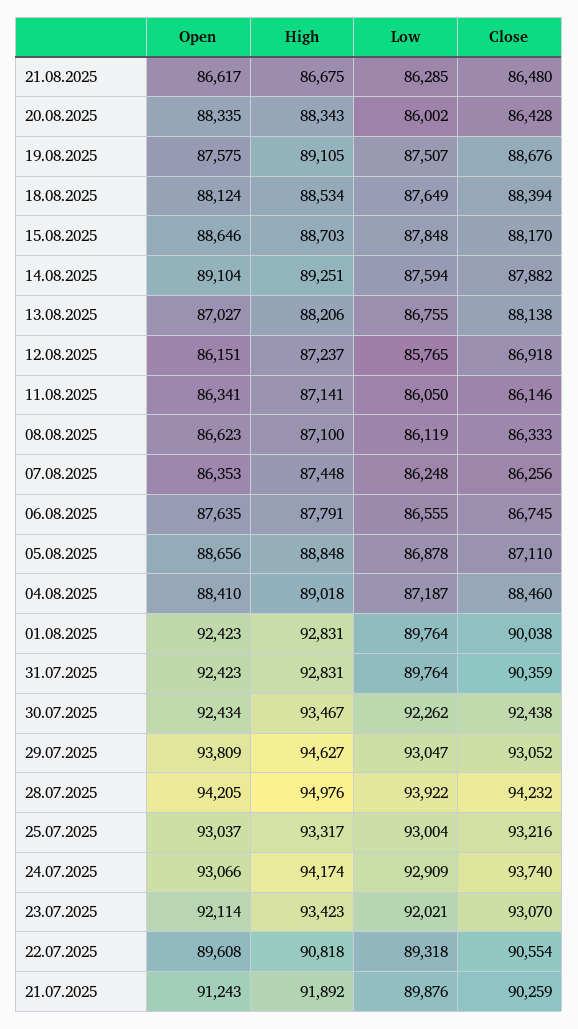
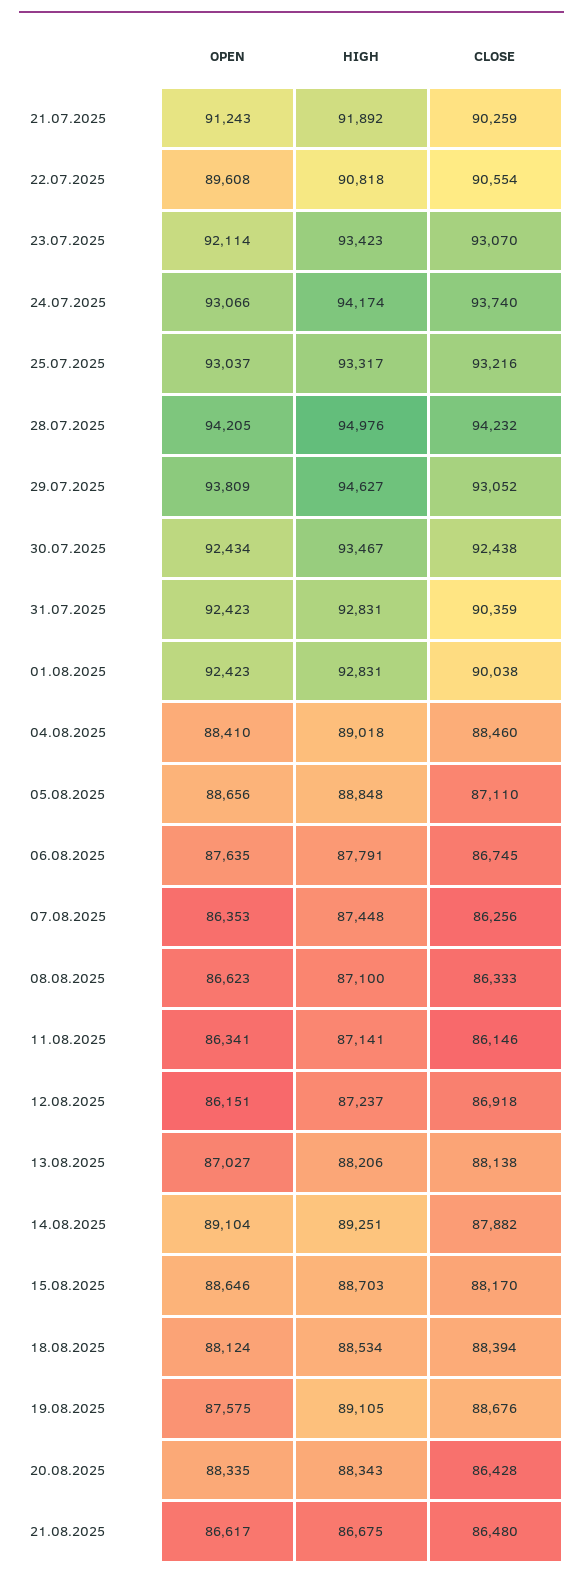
Low, 21.08.2025: 86285 -> none
Low, 20.08.2025: 86002 -> none
Low, 19.08.2025: 87507 -> none
Low, 18.08.2025: 87649 -> none
Low, 15.08.2025: 87848 -> none
Low, 14.08.2025: 87594 -> none
Low, 13.08.2025: 86755 -> none
Low, 12.08.2025: 85765 -> none
Low, 11.08.2025: 86050 -> none
Low, 08.08.2025: 86119 -> none
Low, 07.08.2025: 86248 -> none
Low, 06.08.2025: 86555 -> none
Low, 05.08.2025: 86878 -> none
Low, 04.08.2025: 87187 -> none
Low, 01.08.2025: 89764 -> none
Low, 31.07.2025: 89764 -> none
Low, 30.07.2025: 92262 -> none
Low, 29.07.2025: 93047 -> none
Low, 28.07.2025: 93922 -> none
Low, 25.07.2025: 93004 -> none
Low, 24.07.2025: 92909 -> none
Low, 23.07.2025: 92021 -> none
Low, 22.07.2025: 89318 -> none
Low, 21.07.2025: 89876 -> none

